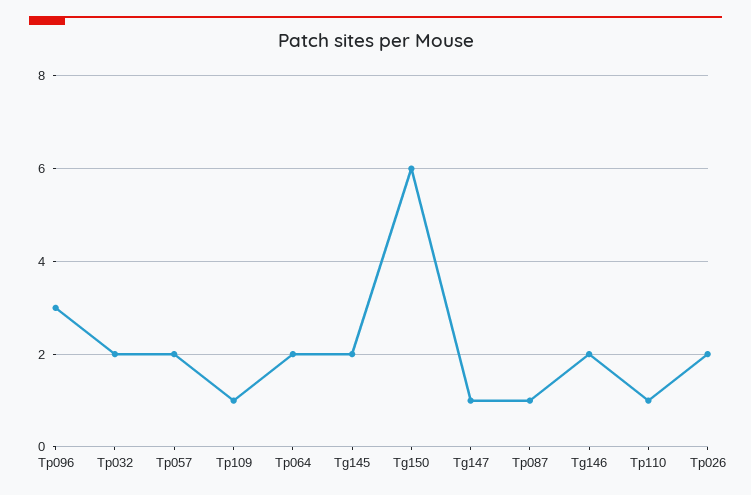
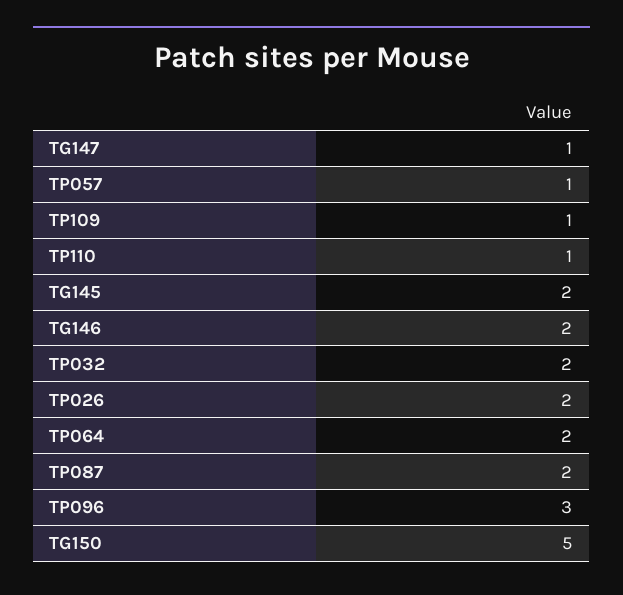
Tp057: 2 -> 1
Tg150: 6 -> 5
Tp087: 1 -> 2

